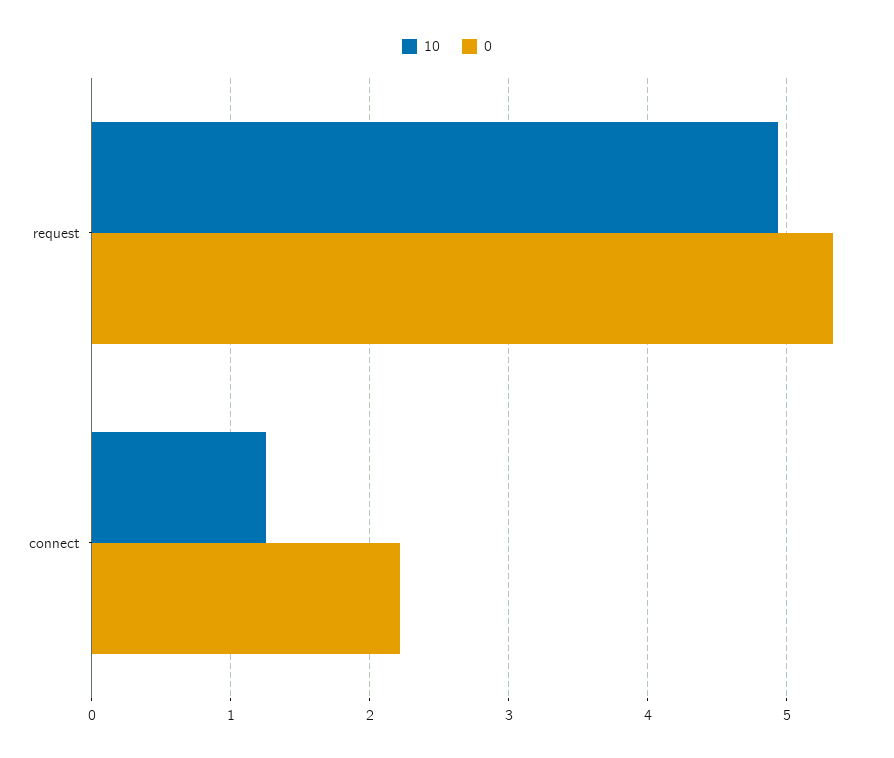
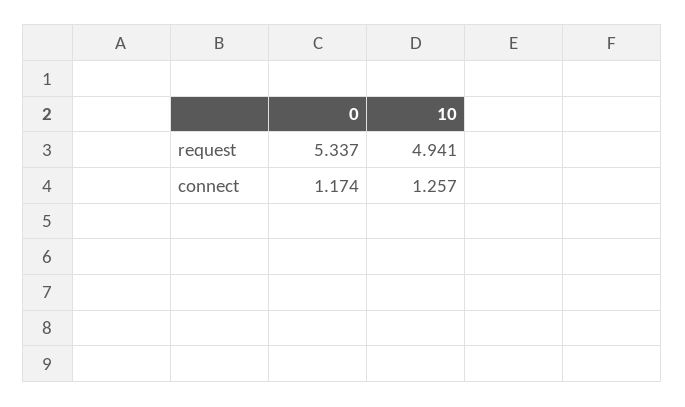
0, connect: 2.2 -> 1.174

